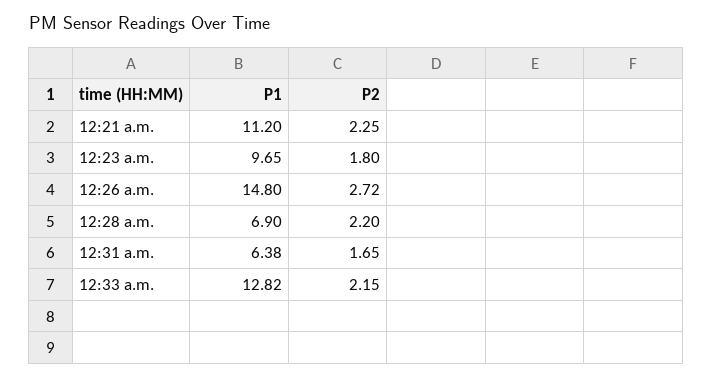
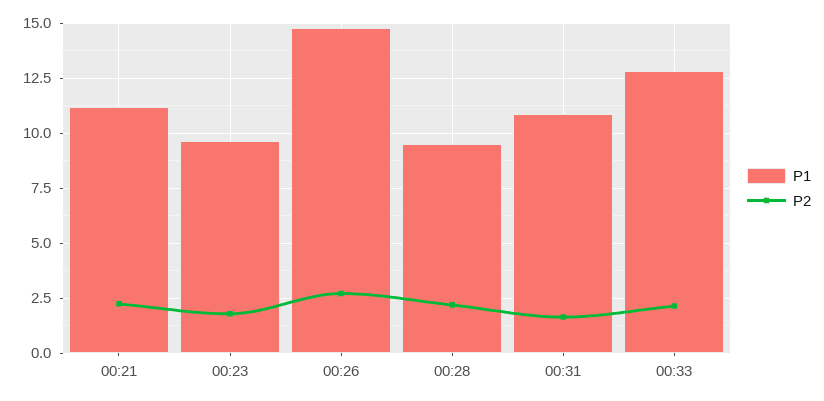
P1, 12:28 a.m.: 6.9 -> 9.5
P1, 12:31 a.m.: 6.38 -> 11

